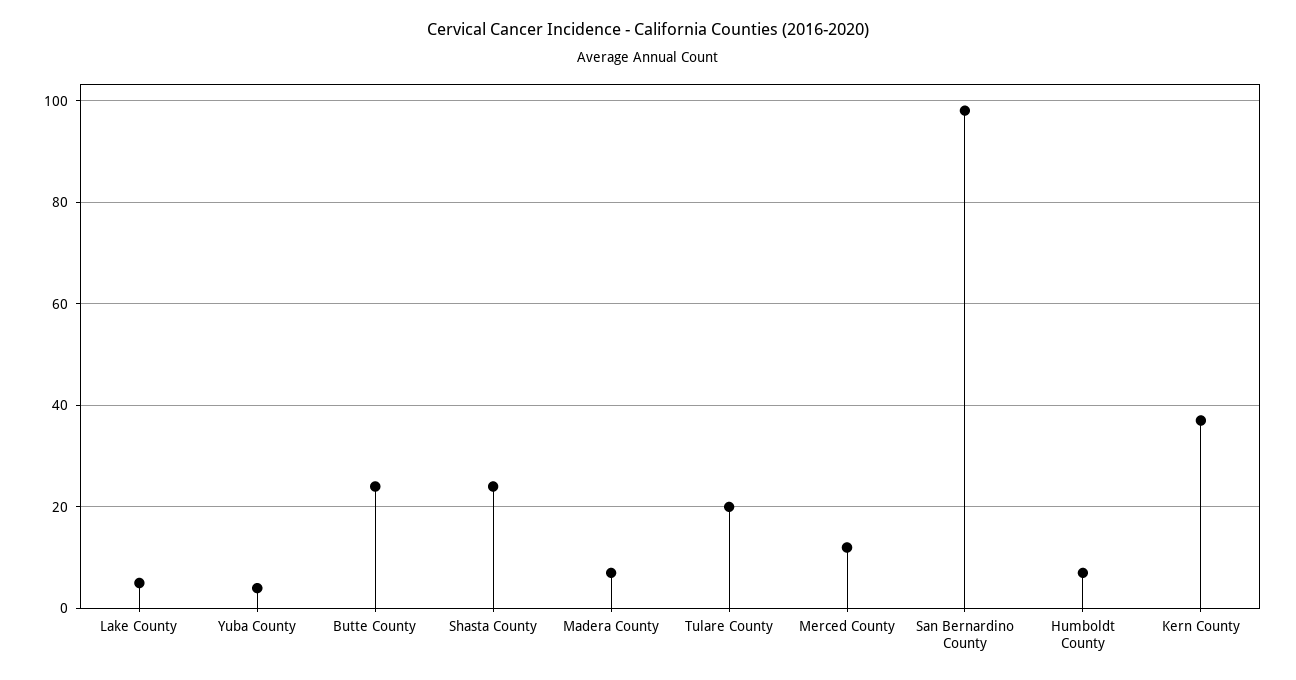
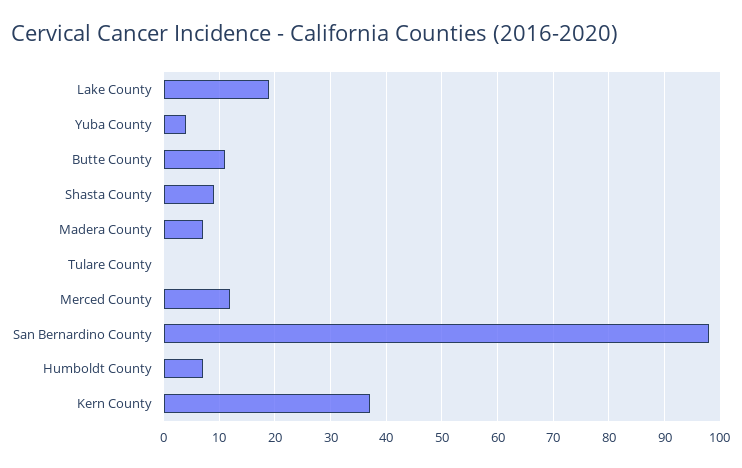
Lake County: 5 -> 20
Butte County: 25 -> 10
Shasta County: 25 -> 10
Tulare County: 20 -> 0

